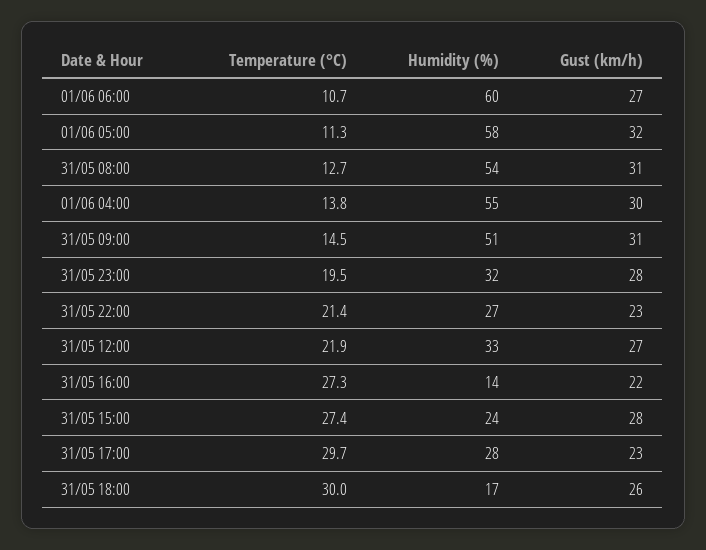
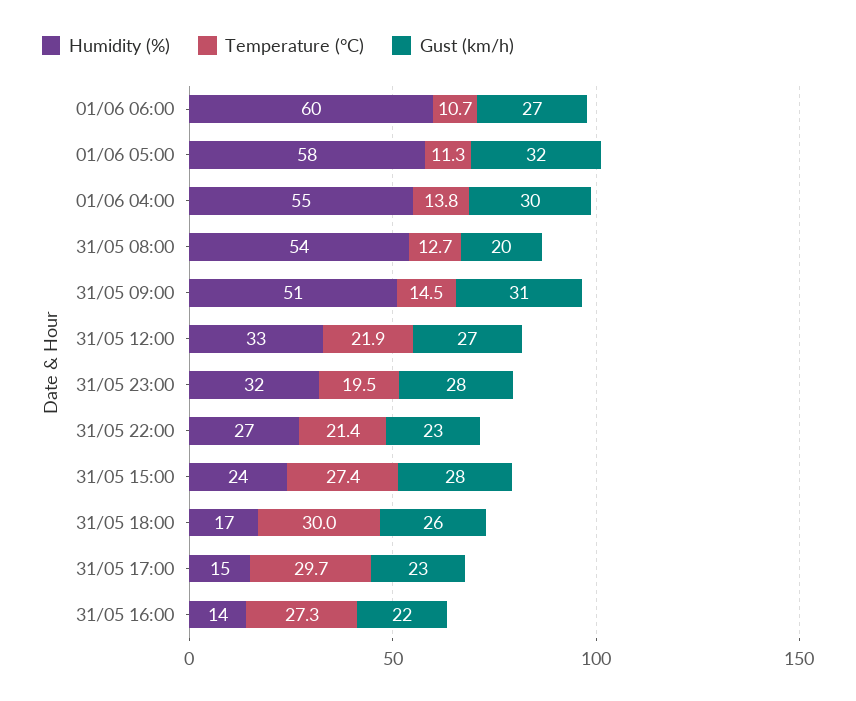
Gust (km/h), 31/05 08:00: 31 -> 20
Humidity (%), 31/05 17:00: 28 -> 15

